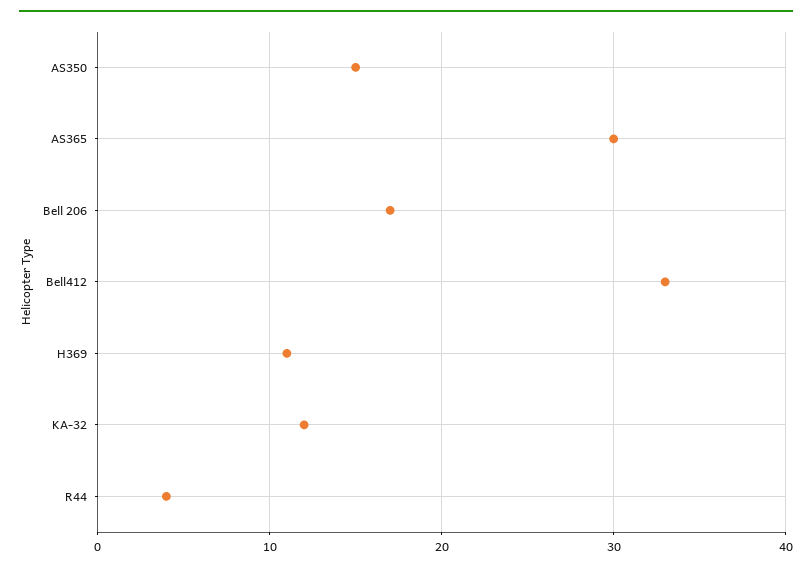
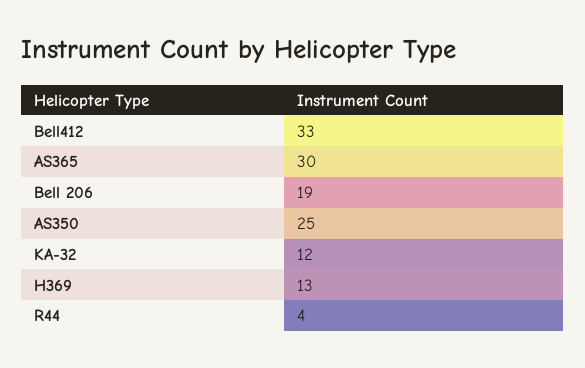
AS350: 15 -> 25
Bell 206: 17 -> 19
H369: 11 -> 13

